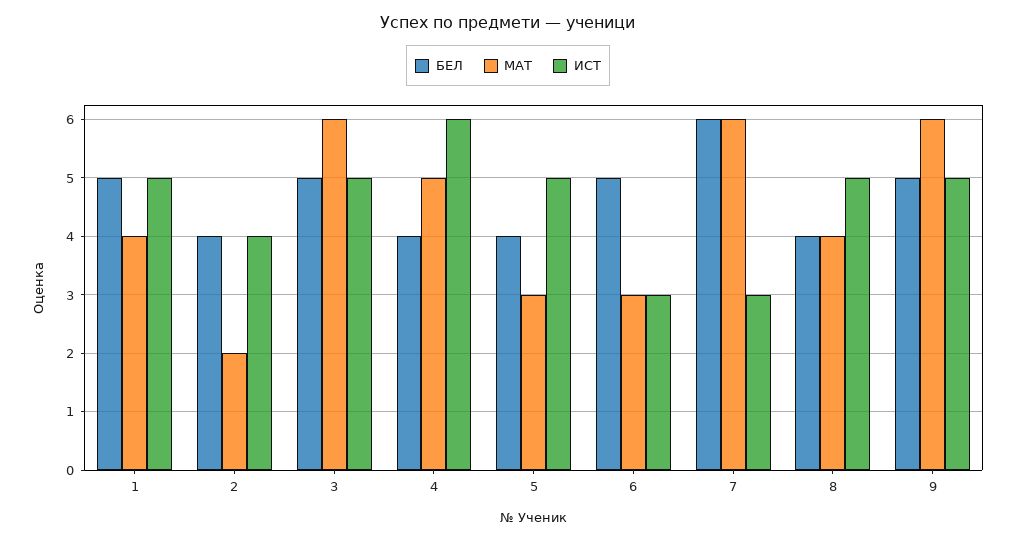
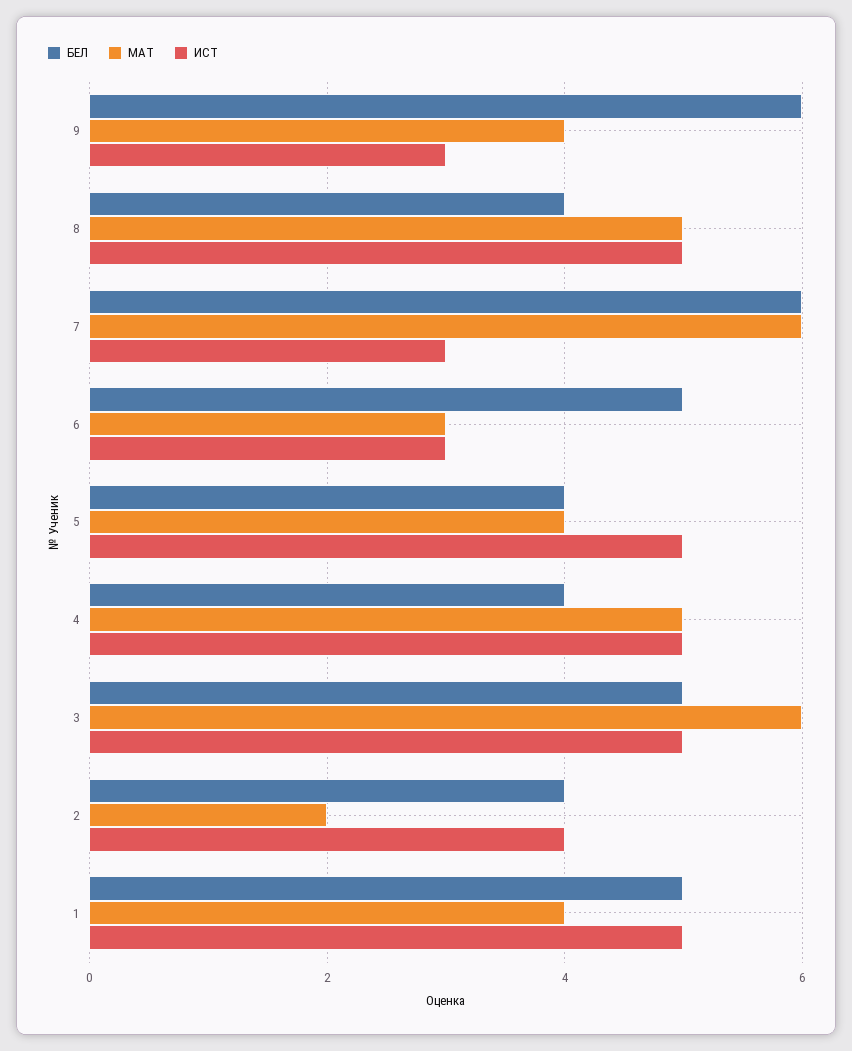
ИСТ, 4: 6 -> 5
МАТ, 5: 3 -> 4
МАТ, 8: 4 -> 5
БЕЛ, 9: 5 -> 6
МАТ, 9: 6 -> 4
ИСТ, 9: 5 -> 3

